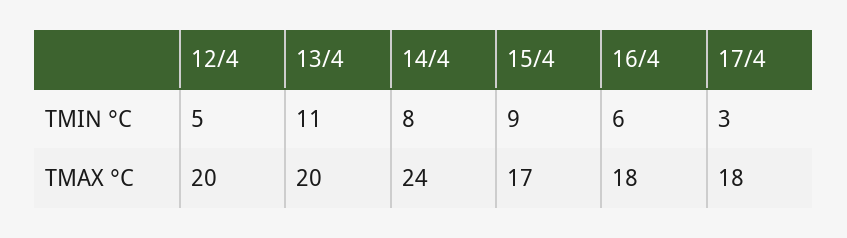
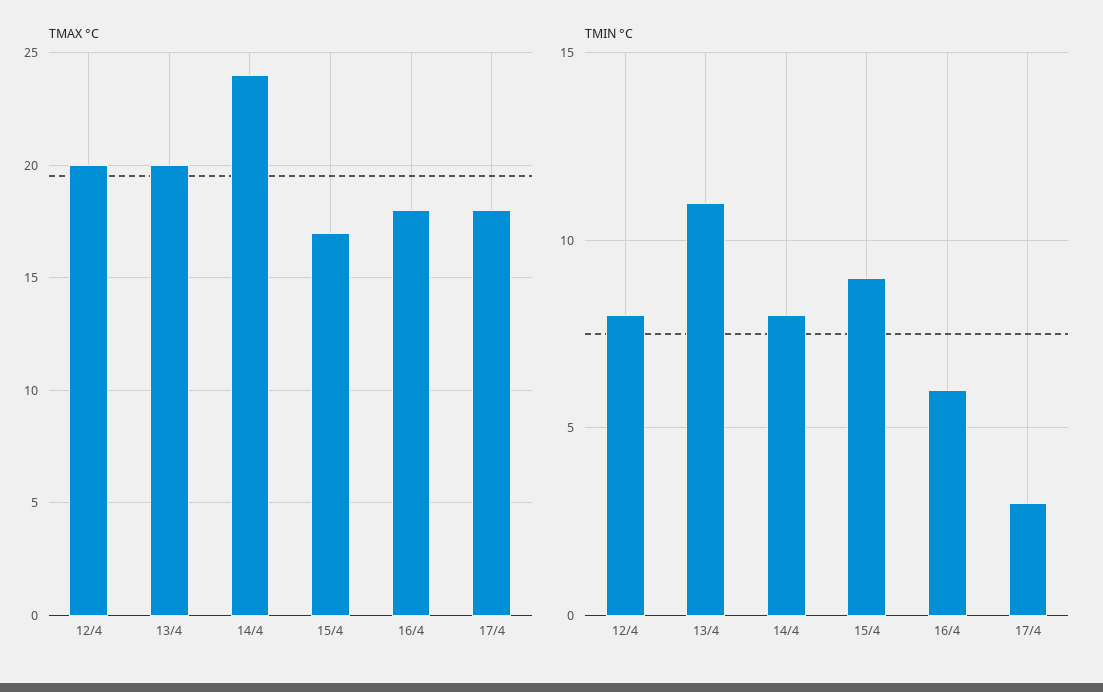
TMIN °C, 12/4: 5 -> 8

